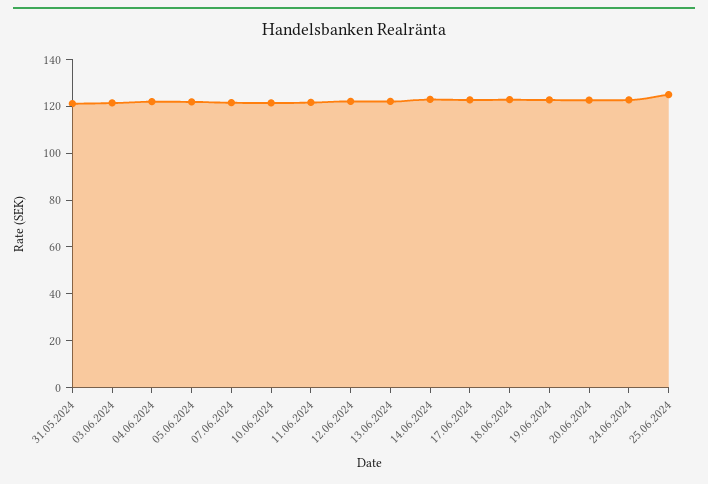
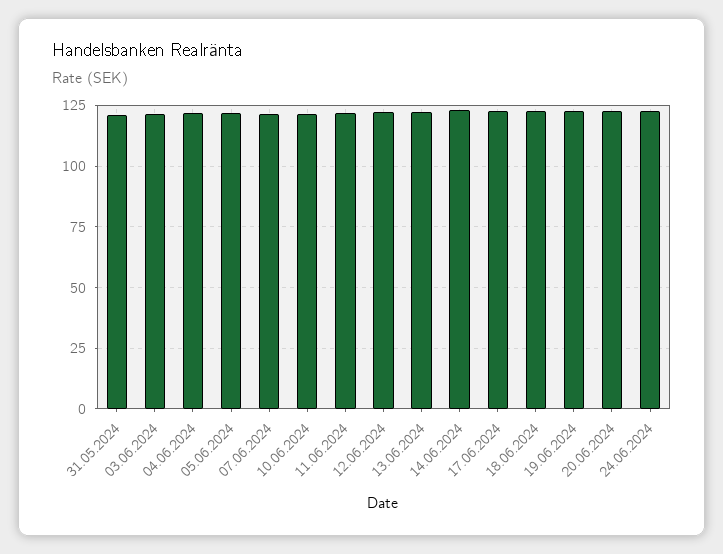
25.06.2024: 125 -> none

